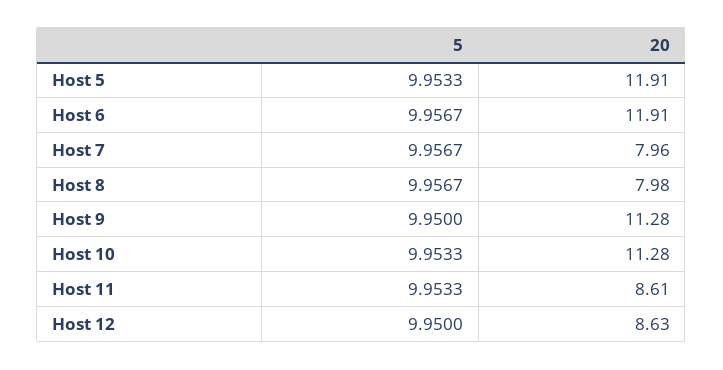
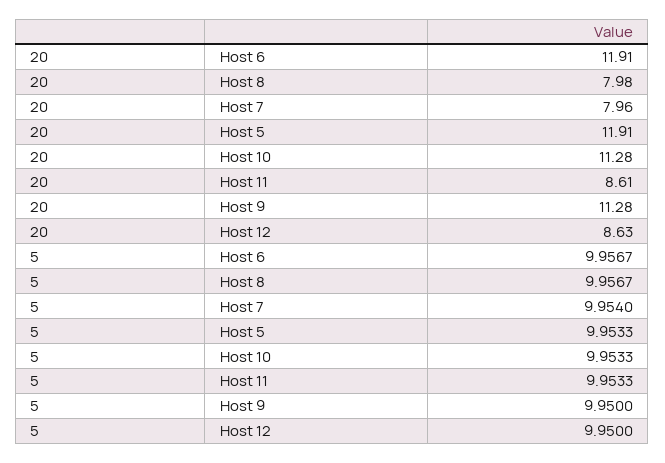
5, Host 7: 9.9567 -> 9.954

